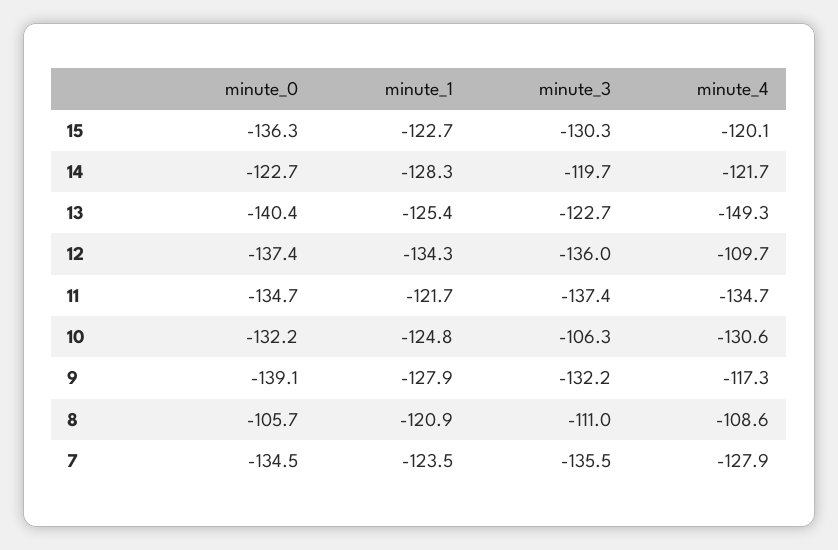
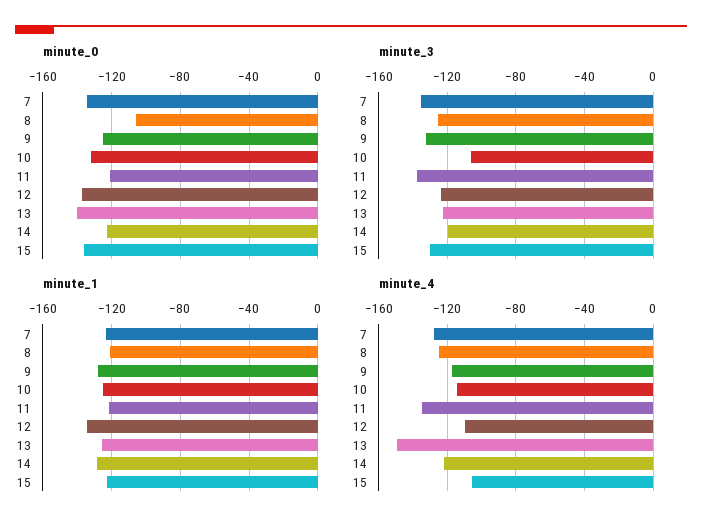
minute_4, 15: -120.1 -> -105
minute_3, 12: -136 -> -125
minute_0, 11: -134.7 -> -120
minute_4, 10: -130.6 -> -115
minute_0, 9: -139.1 -> -125
minute_3, 8: -111 -> -125
minute_4, 8: -108.6 -> -125

